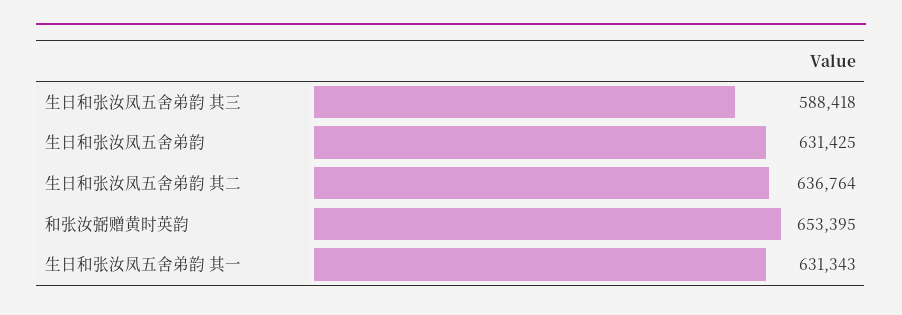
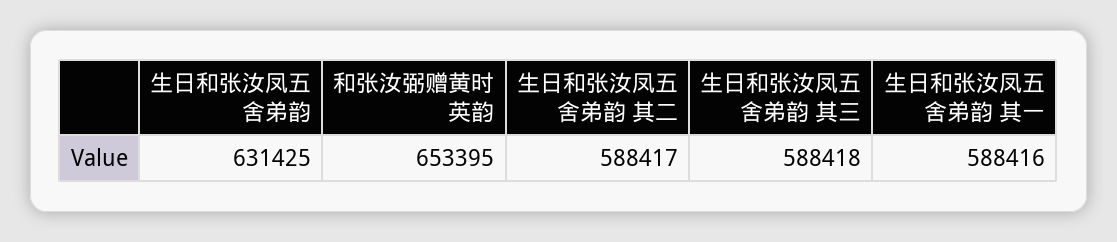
生日和张汝凤五舍弟韵 其二: 636764 -> 588417
生日和张汝凤五舍弟韵 其一: 631343 -> 588416

